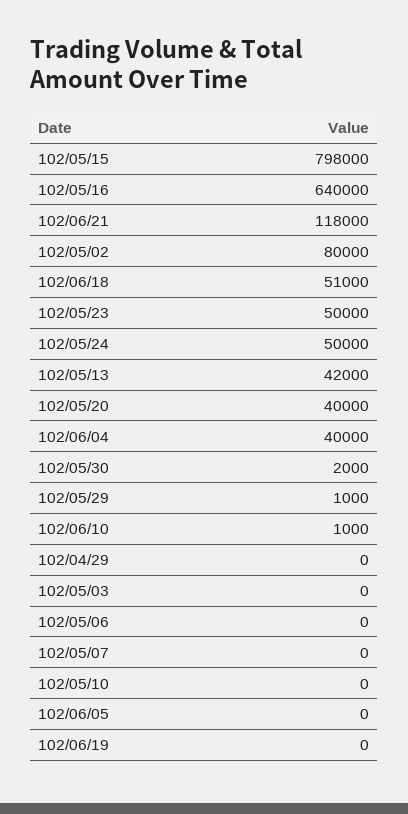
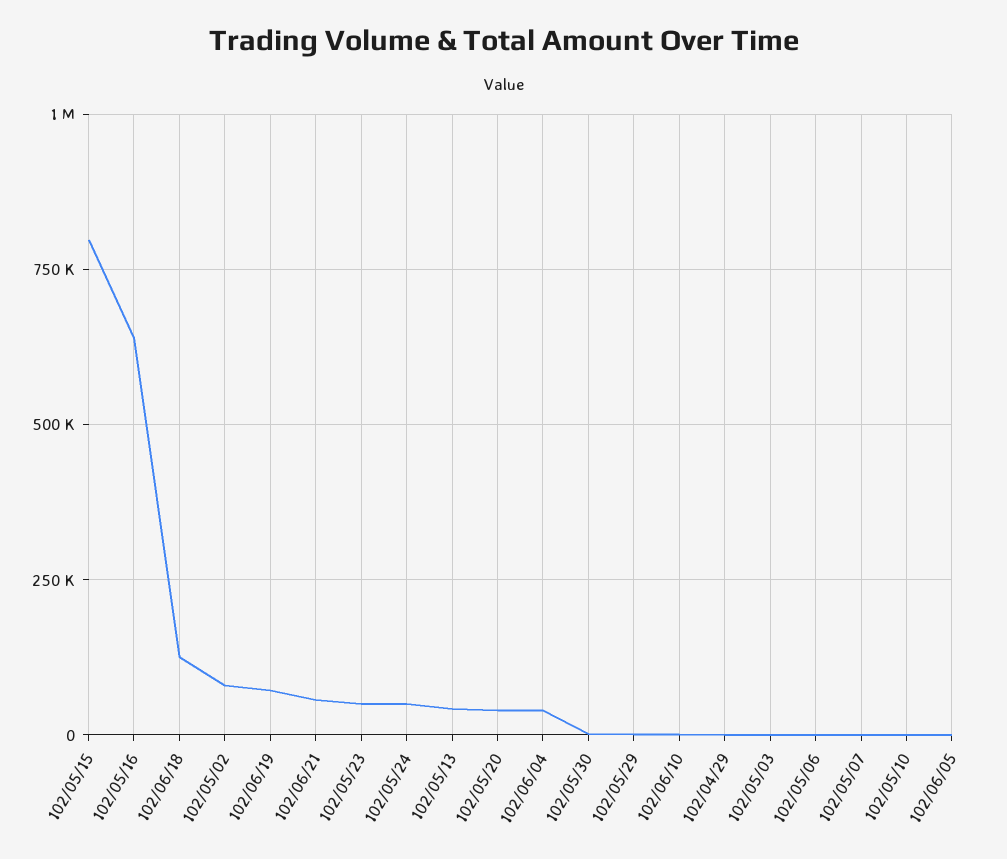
102/06/21: 118000 -> 50000
102/06/18: 51000 -> 125000
102/06/19: 0 -> 75000

